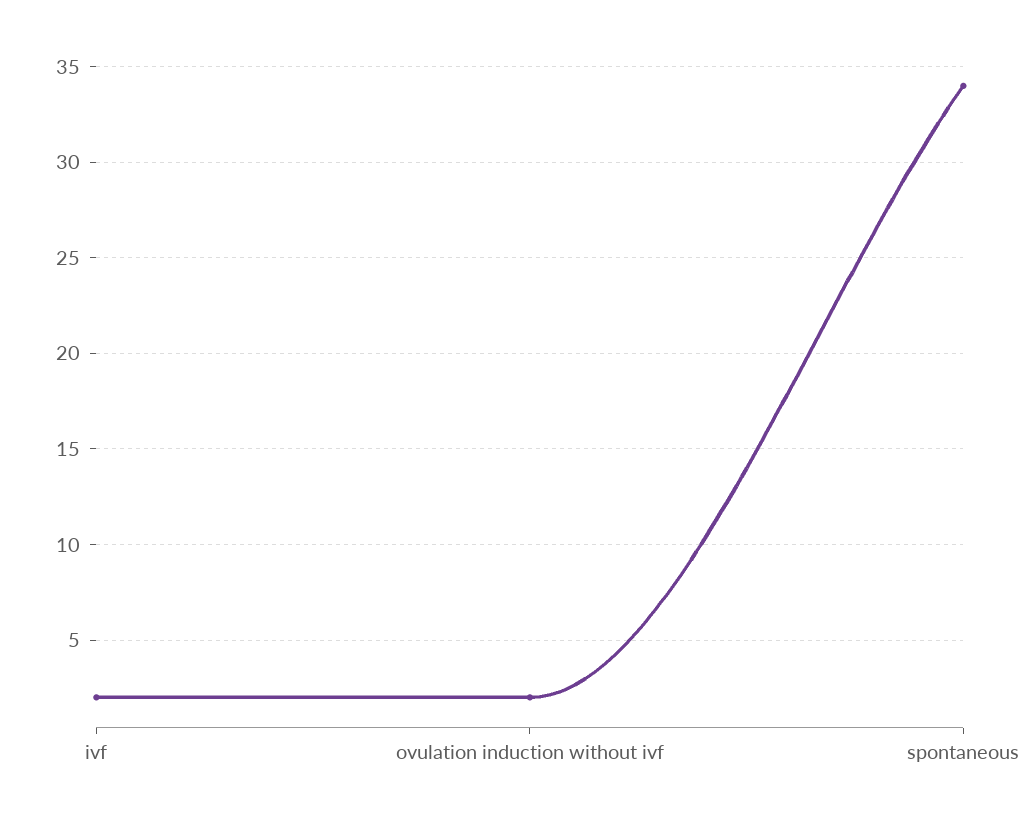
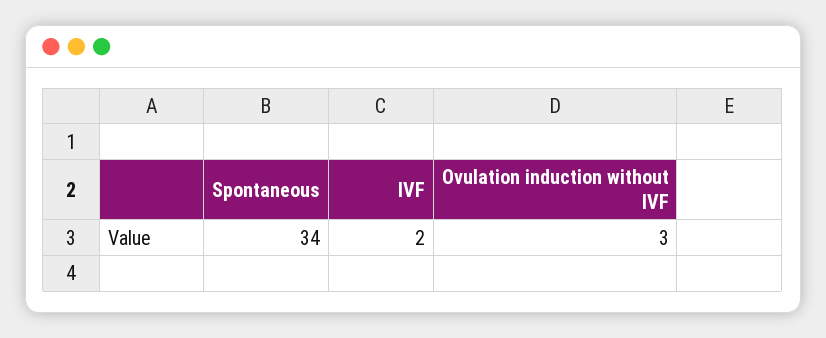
ovulation induction without ivf: 2 -> 3

